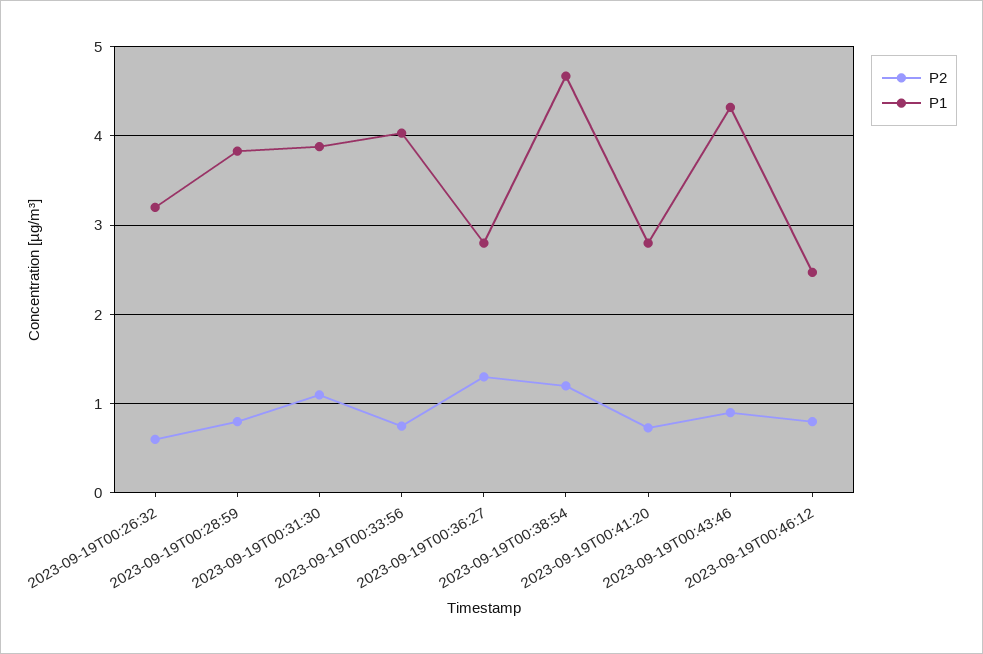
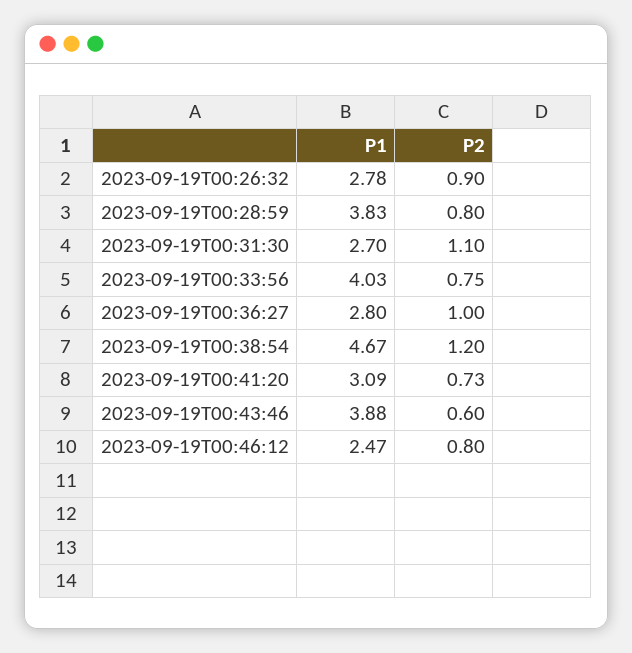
P2, 2023-09-19T00:26:32: 0.6 -> 0.9
P1, 2023-09-19T00:26:32: 3.2 -> 2.78
P1, 2023-09-19T00:31:30: 3.9 -> 2.7
P2, 2023-09-19T00:36:27: 1.3 -> 1
P1, 2023-09-19T00:41:20: 2.8 -> 3.09
P2, 2023-09-19T00:43:46: 0.9 -> 0.6
P1, 2023-09-19T00:43:46: 4.3 -> 3.88

